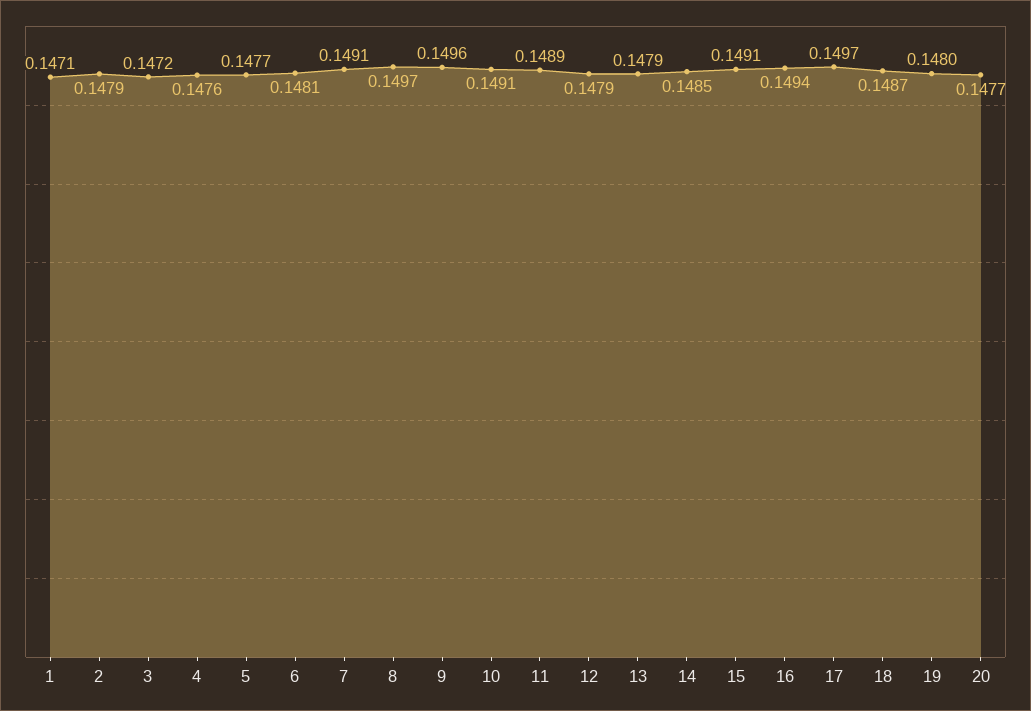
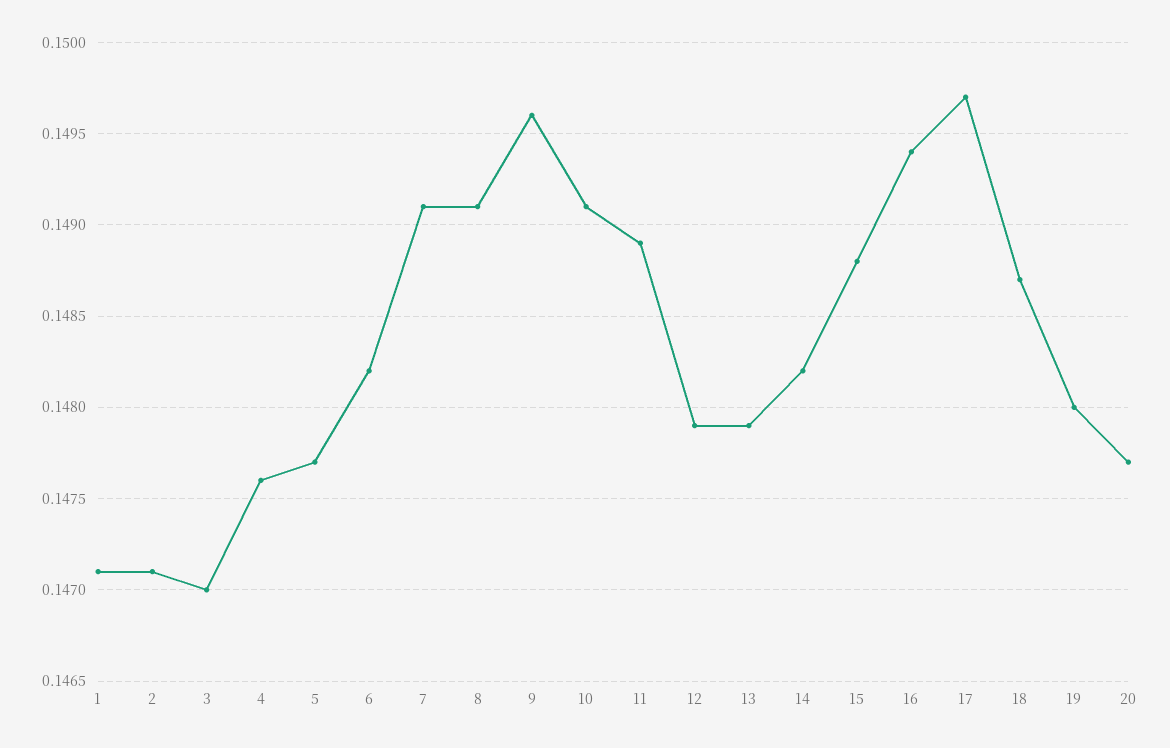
2: 0.1479 -> 0.1471
3: 0.1472 -> 0.147
6: 0.1481 -> 0.1482
8: 0.1497 -> 0.1491
14: 0.1485 -> 0.1482
15: 0.1491 -> 0.1488

